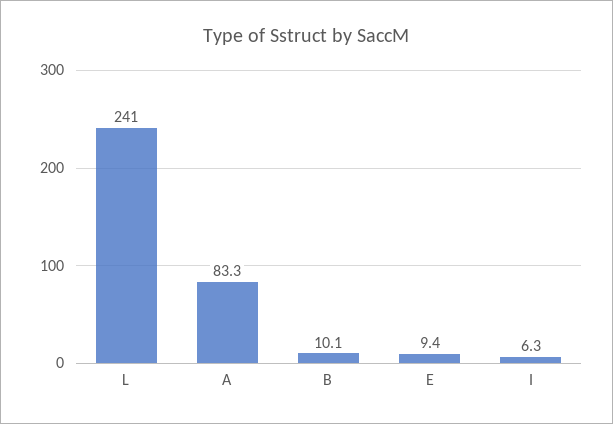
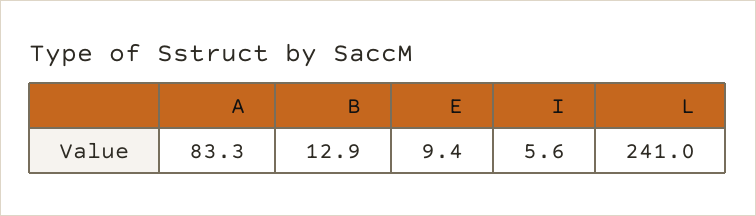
B: 10.1 -> 12.9
I: 6.3 -> 5.6

